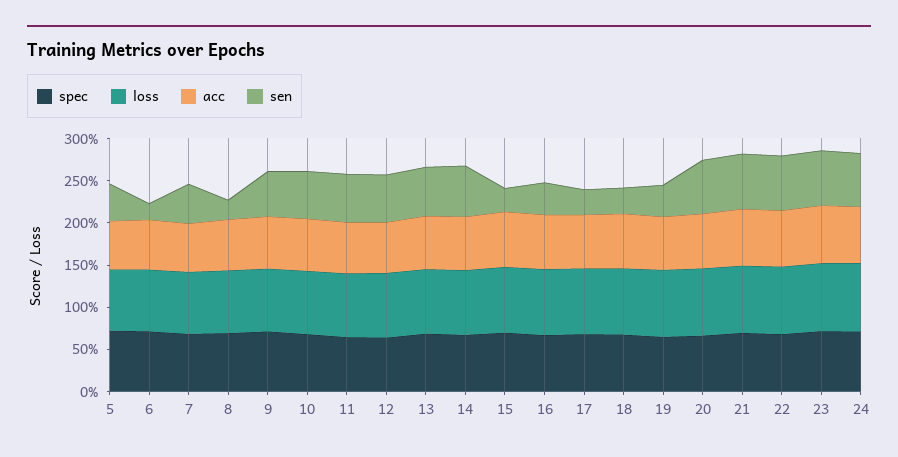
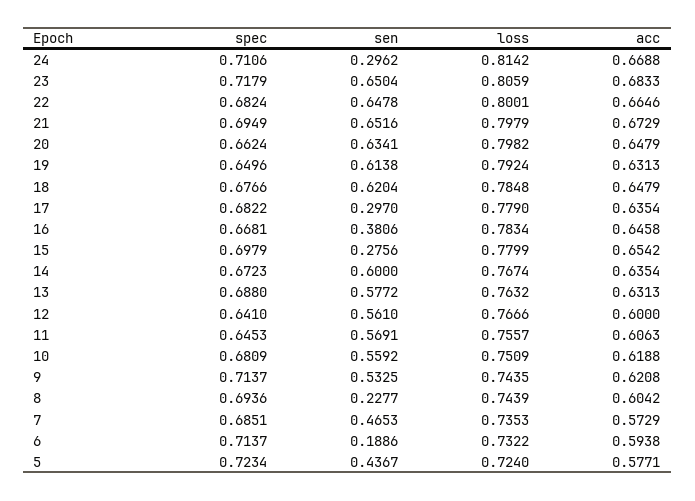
sen, 18: 0.3 -> 0.6204
sen, 19: 0.4 -> 0.6138
sen, 24: 0.6 -> 0.2962

